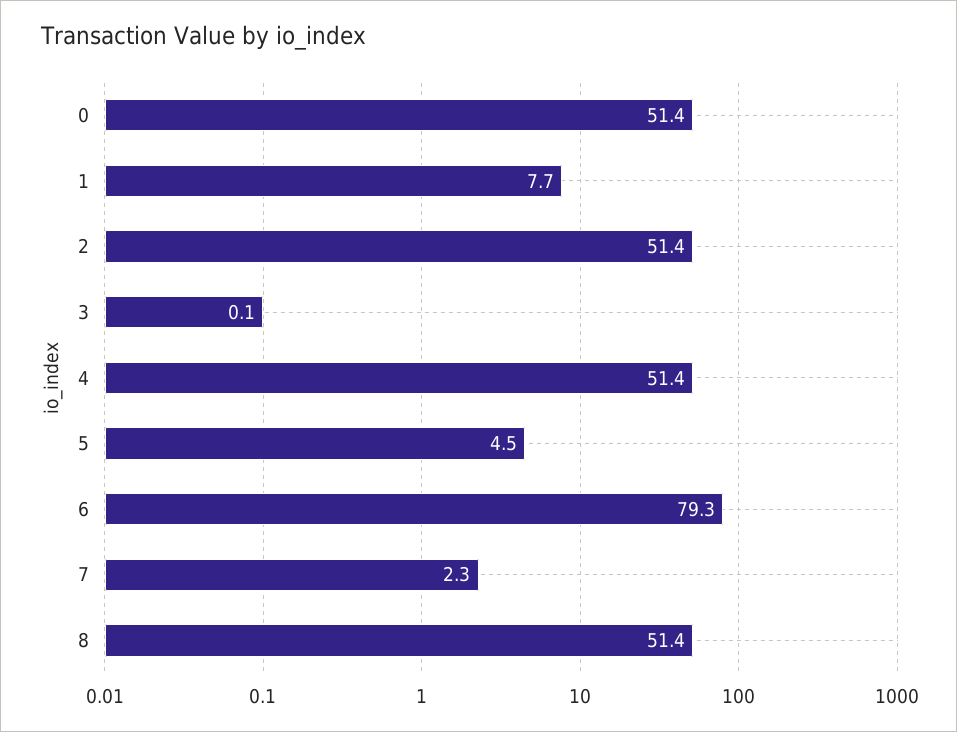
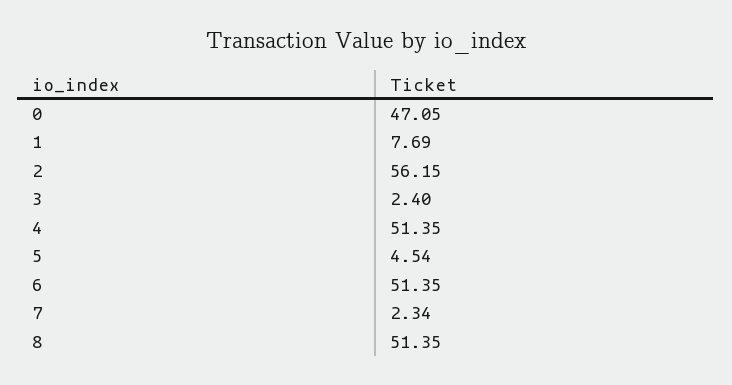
0: 51.4 -> 47.05
2: 51.4 -> 56.15
3: 0.1 -> 2.4
6: 79.3 -> 51.35

